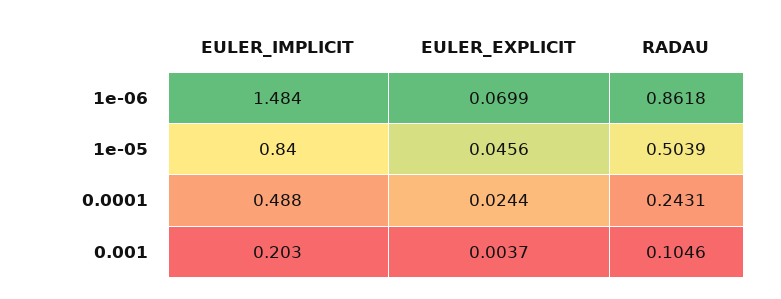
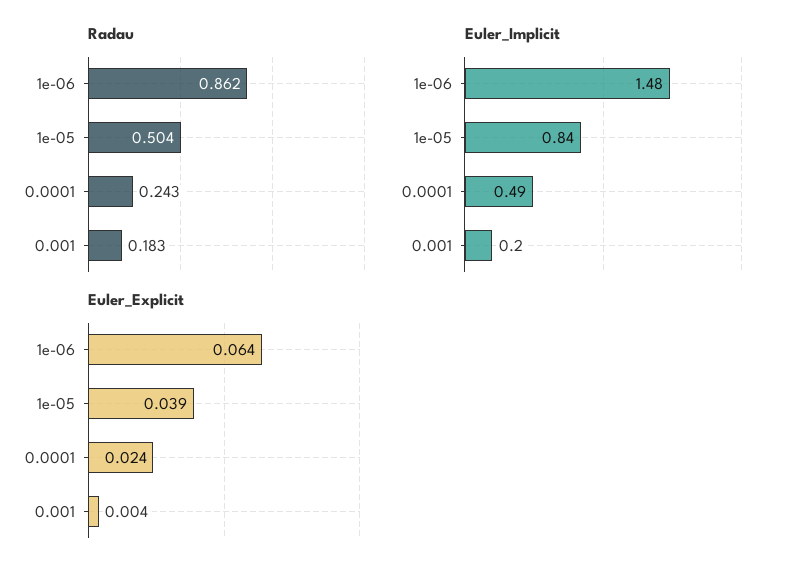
EULER_EXPLICIT, 1e-06: 0.0699 -> 0.064
EULER_EXPLICIT, 1e-05: 0.0456 -> 0.039
RADAU, 0.001: 0.1046 -> 0.183

